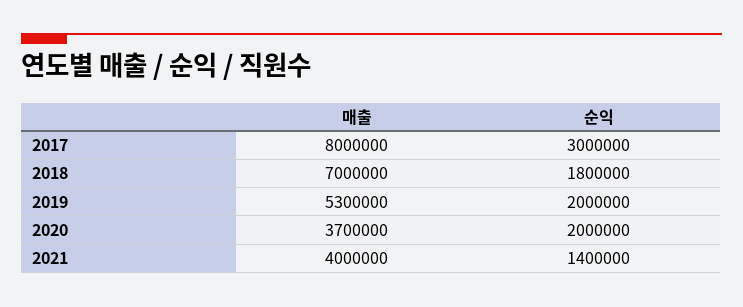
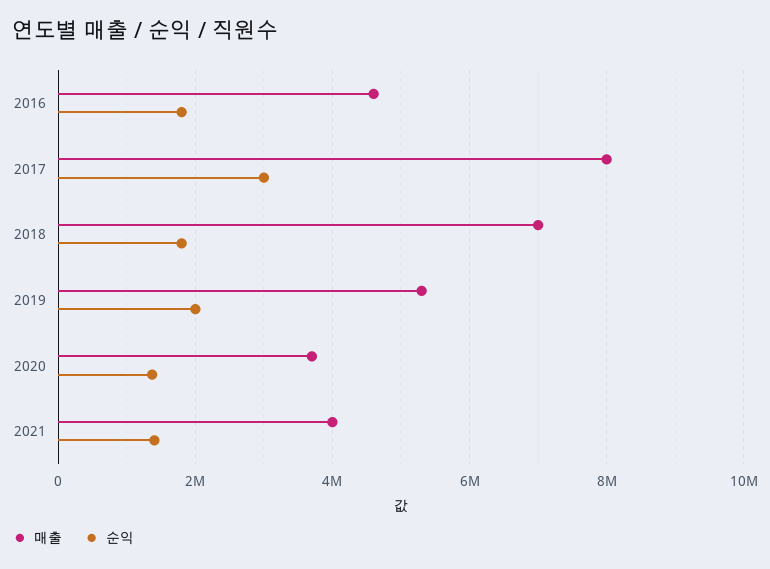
순익, 2020: 2000000 -> 1400000
매출, 2016: none -> 4600000
순익, 2016: none -> 1800000

